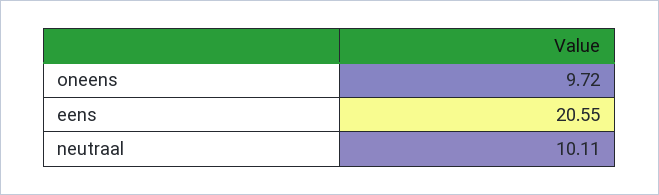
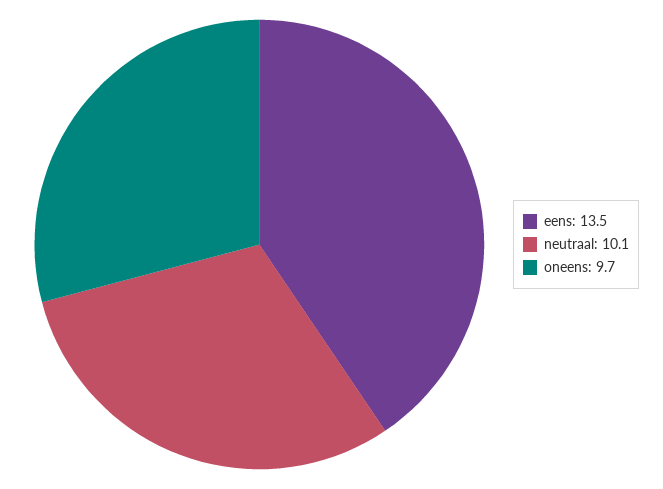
eens: 20.55 -> 13.5

